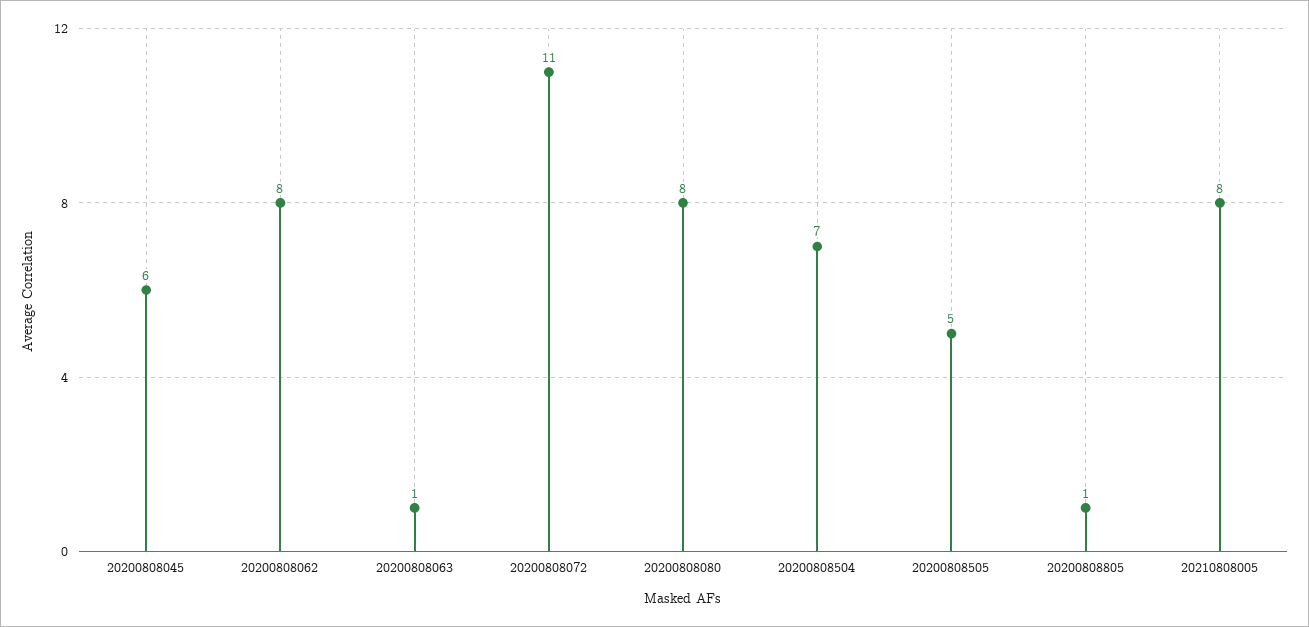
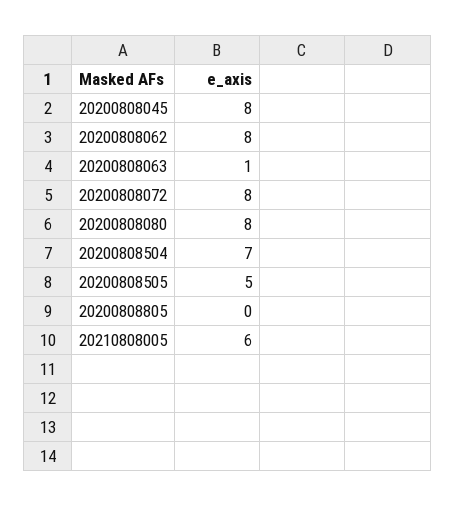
20200808045: 6 -> 8
20200808072: 11 -> 8
20200808805: 1 -> 0
20210808005: 8 -> 6

